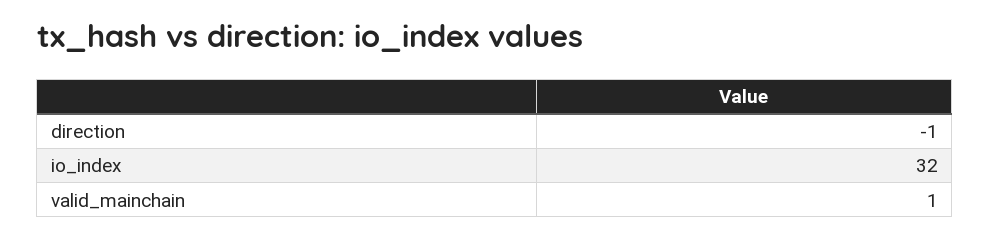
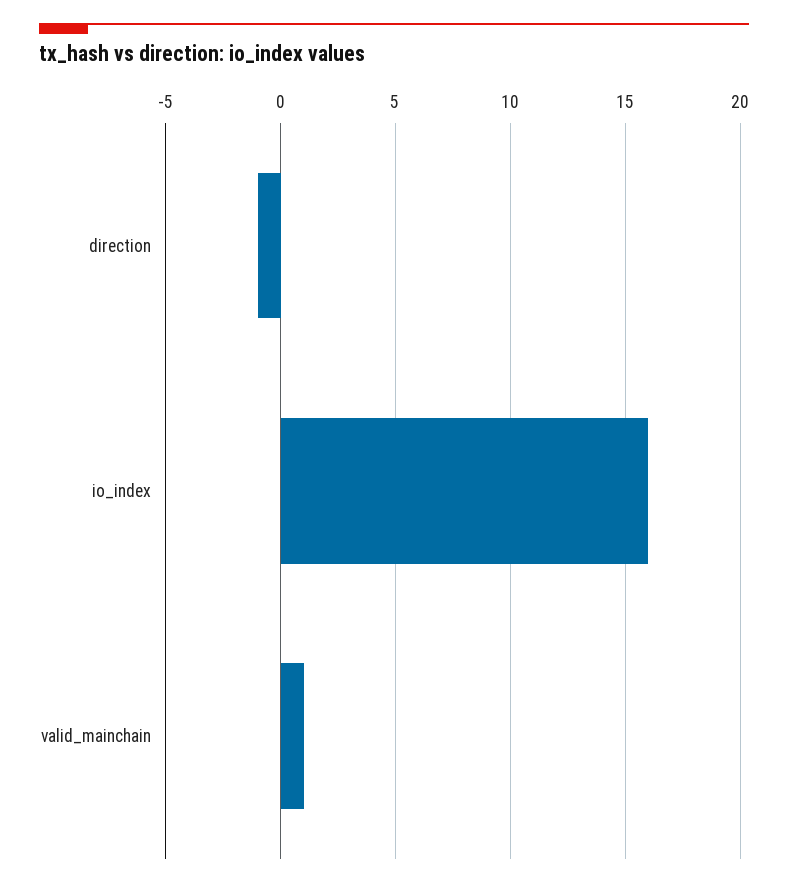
io_index: 32 -> 16

